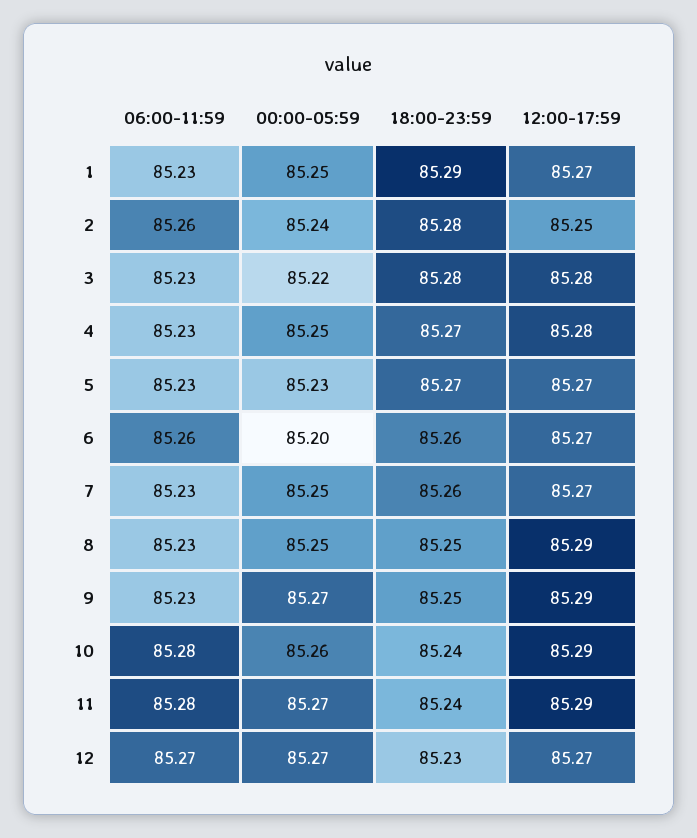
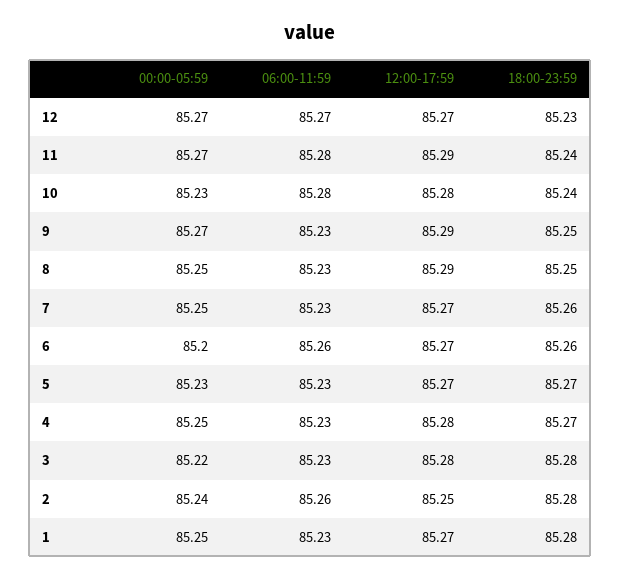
18:00-23:59, 1: 85.29 -> 85.28
00:00-05:59, 10: 85.26 -> 85.23
12:00-17:59, 10: 85.29 -> 85.28

